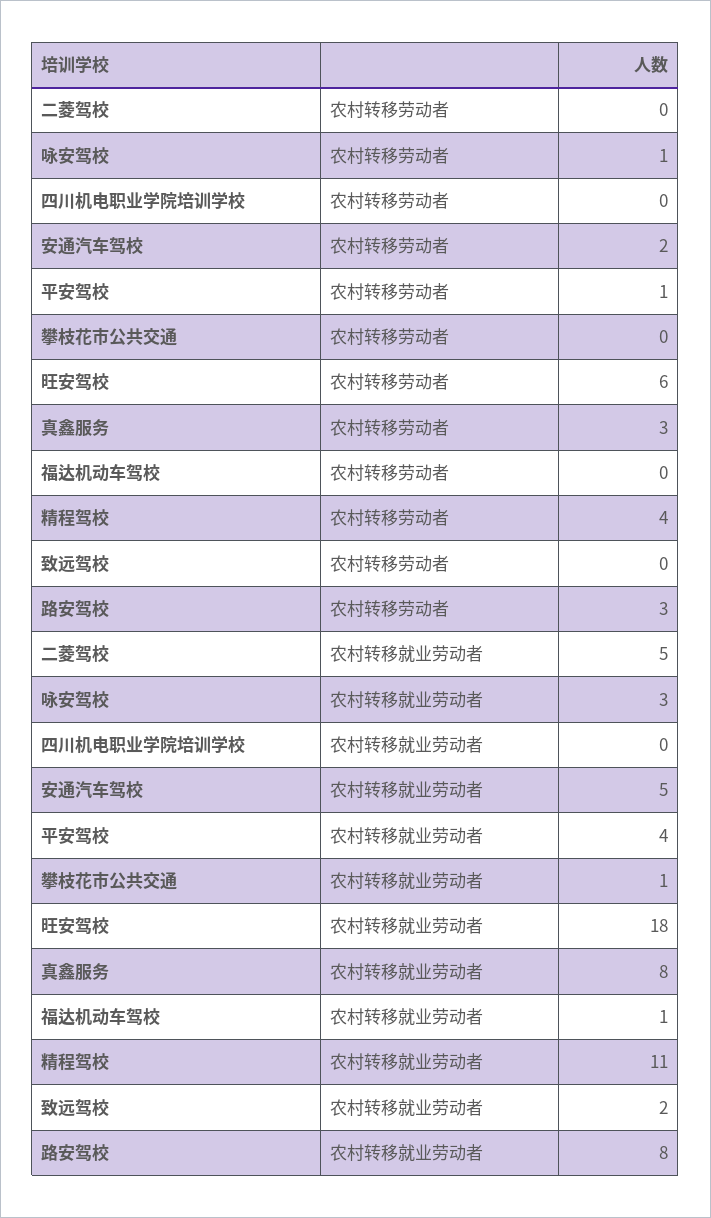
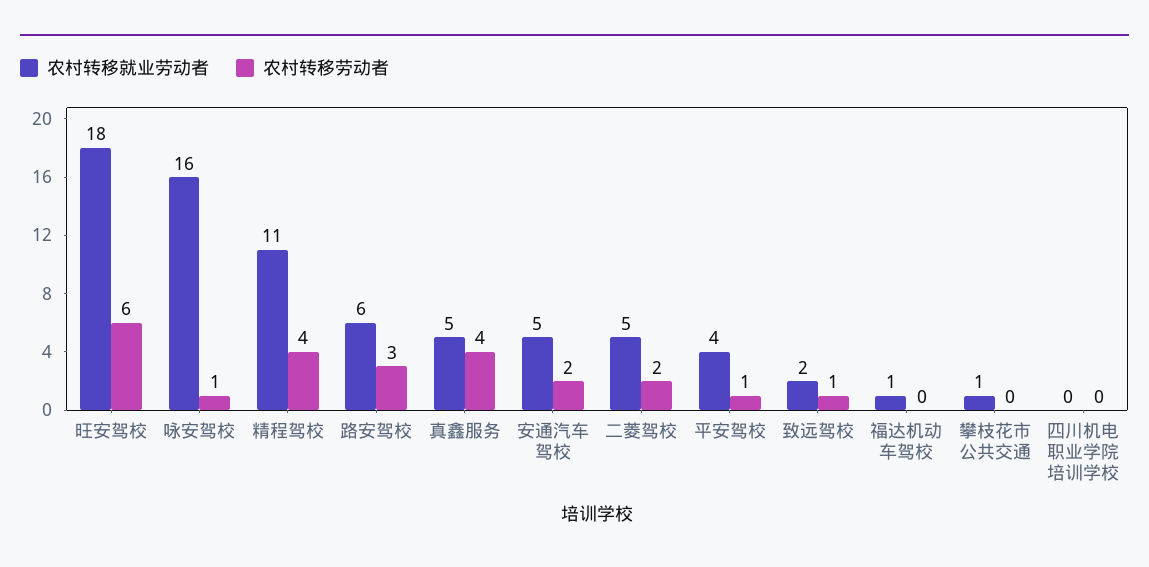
农村转移劳动者, 二菱驾校: 0 -> 2
农村转移劳动者, 真鑫服务: 3 -> 4
农村转移劳动者, 致远驾校: 0 -> 1
农村转移就业劳动者, 咏安驾校: 3 -> 16
农村转移就业劳动者, 真鑫服务: 8 -> 5
农村转移就业劳动者, 路安驾校: 8 -> 6

